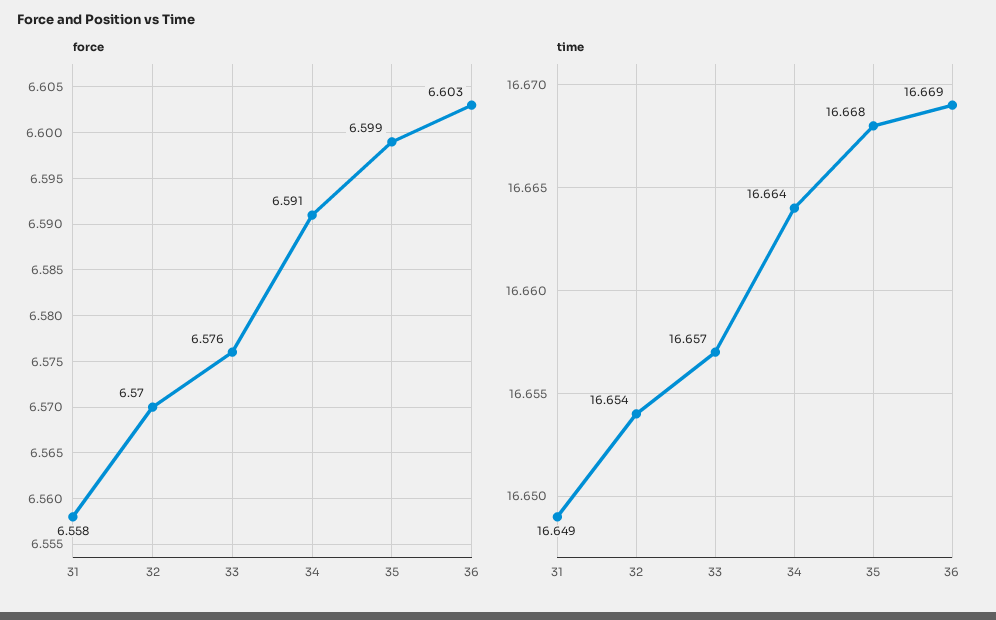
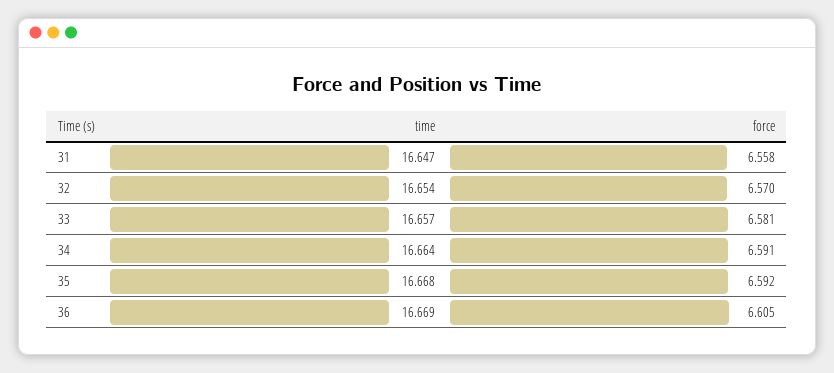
force, 33: 6.576 -> 6.581
force, 35: 6.599 -> 6.592
force, 36: 6.603 -> 6.605
time, 31: 16.649 -> 16.647

